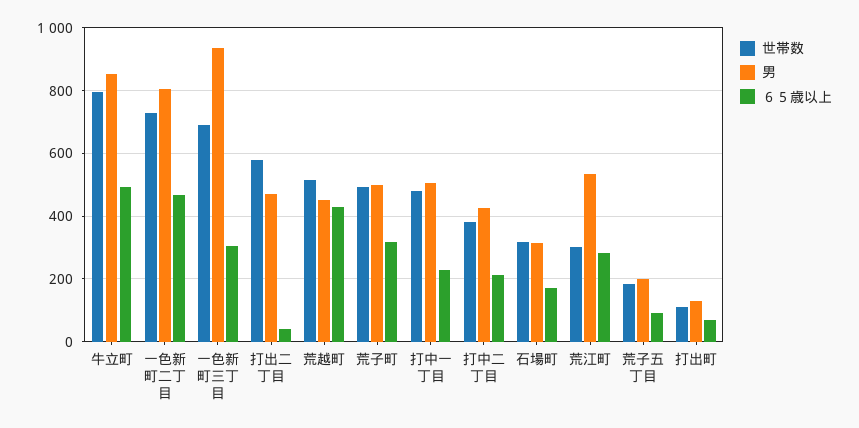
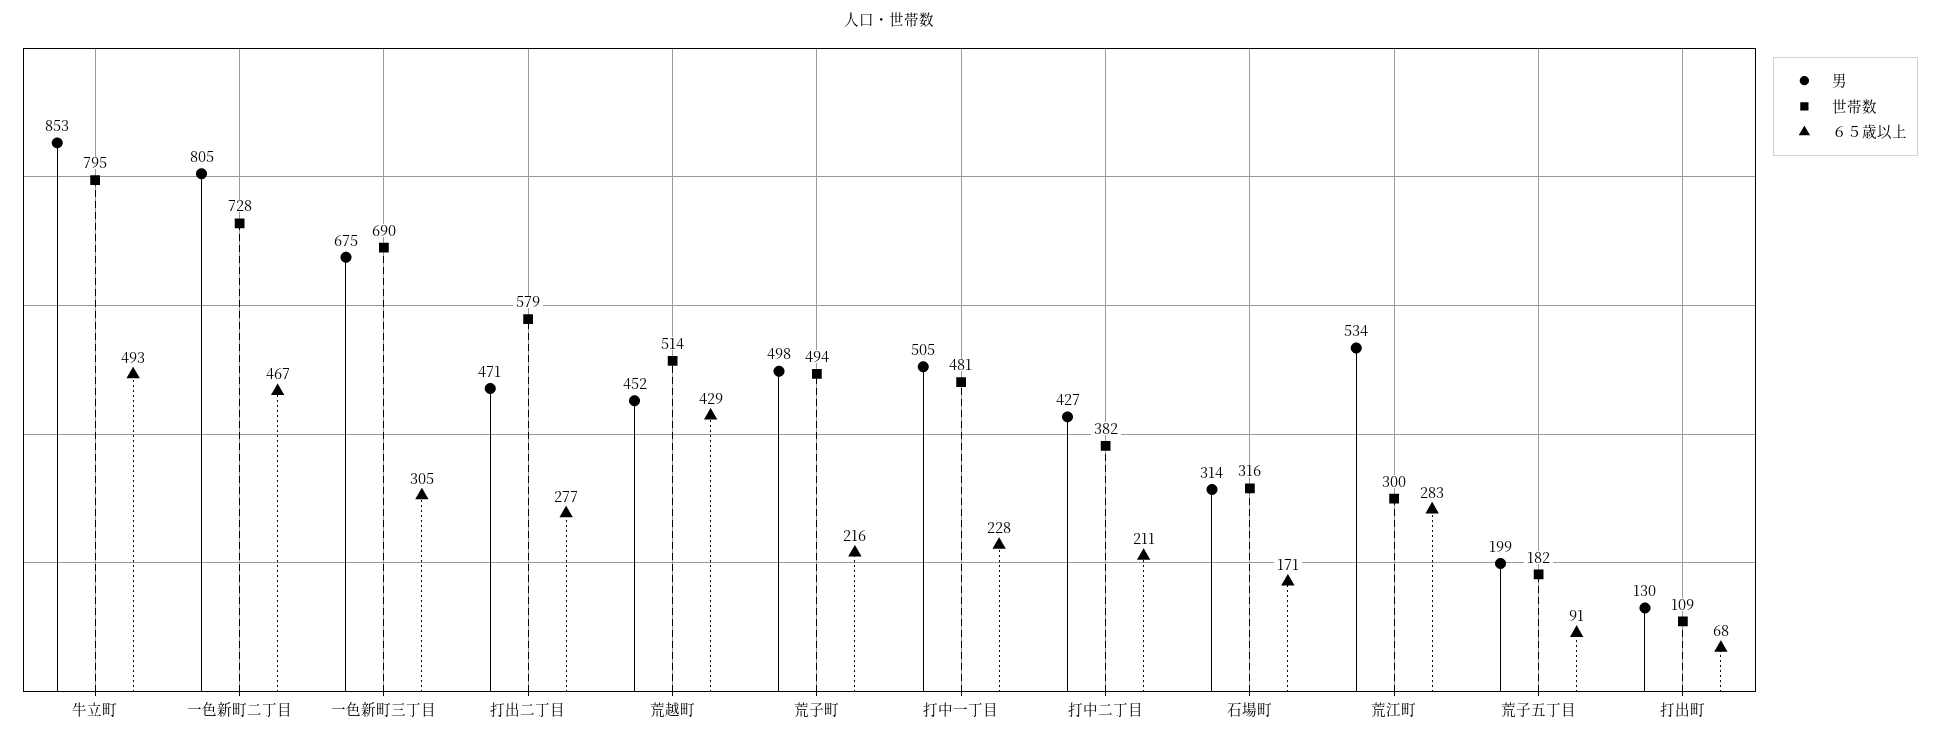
男, 一色新町三丁目: 940 -> 675
６５歳以上, 打出二丁目: 40 -> 277
６５歳以上, 荒子町: 320 -> 216

